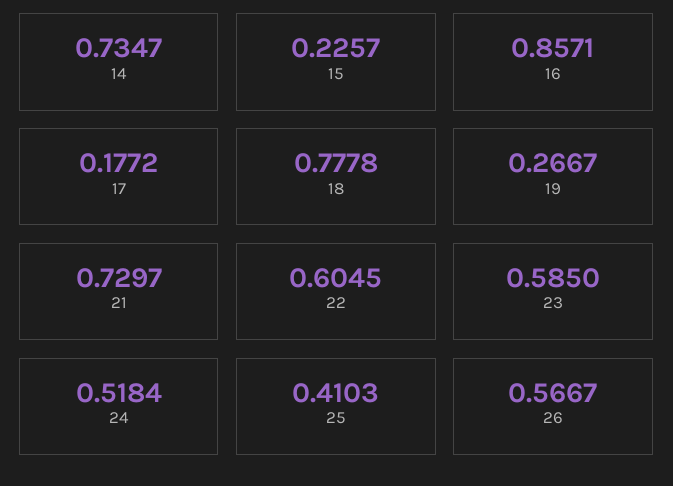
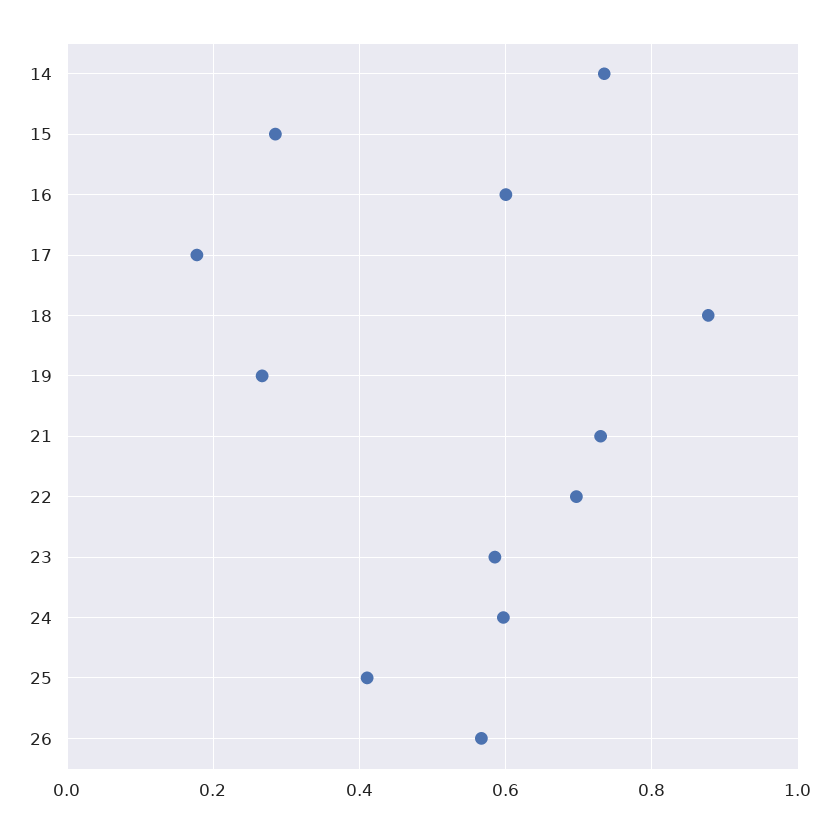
15: 0.2257 -> 0.28
16: 0.8571 -> 0.6
18: 0.7778 -> 0.88
22: 0.6045 -> 0.7
24: 0.5184 -> 0.6

